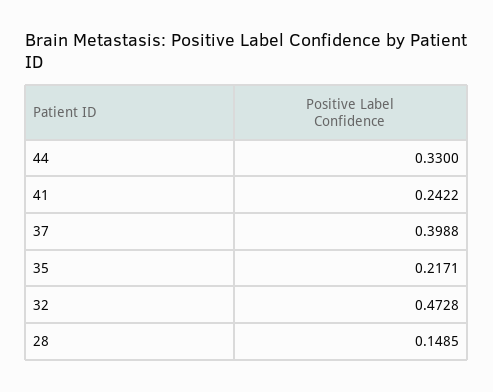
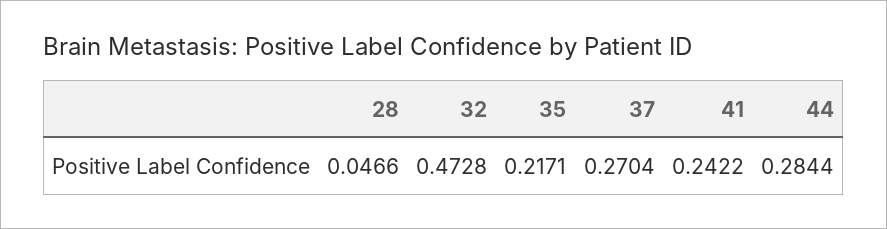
44: 0.33 -> 0.2844
37: 0.3988 -> 0.2704
28: 0.1485 -> 0.0466

